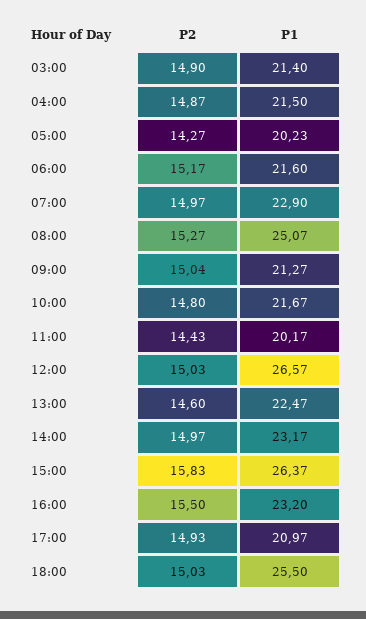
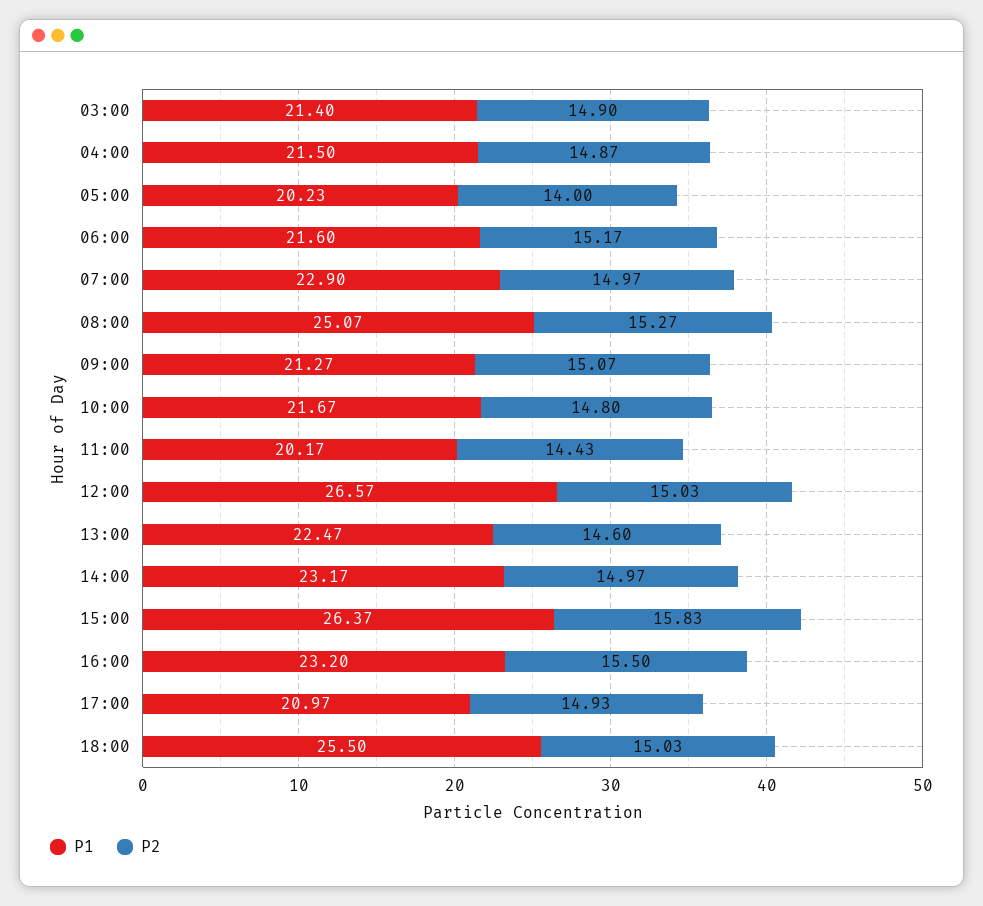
P2, 05:00: 14.27 -> 14
P2, 09:00: 15.04 -> 15.07

